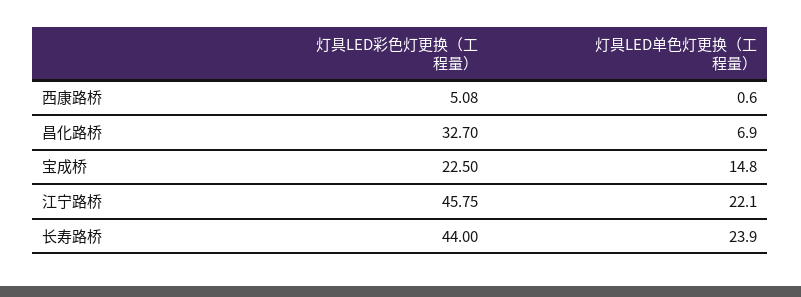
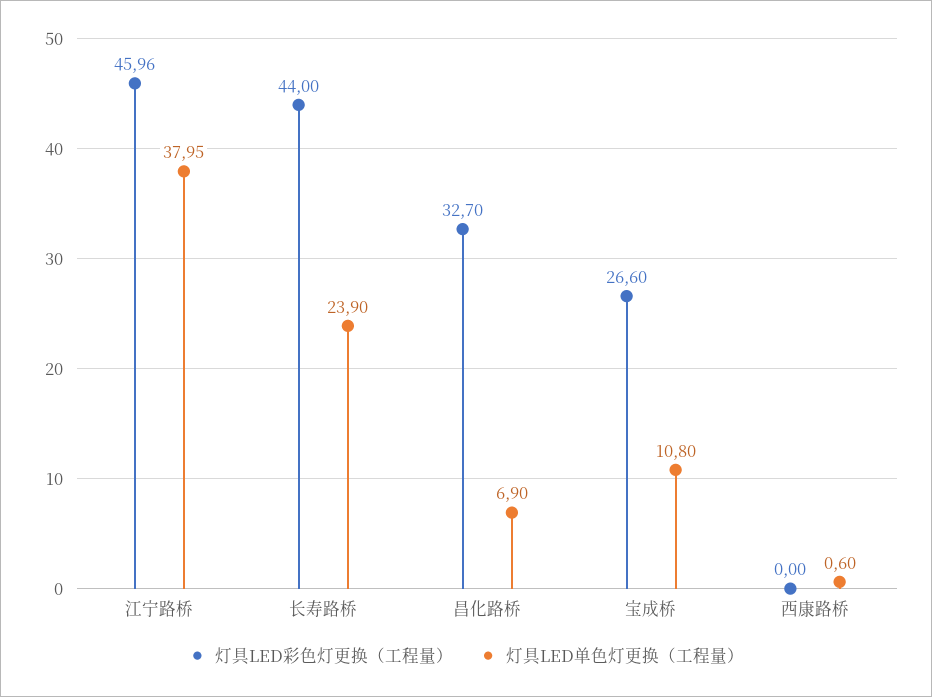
灯具LED彩色灯更换（工程量）, 西康路桥: 5.08 -> 0
灯具LED彩色灯更换（工程量）, 宝成桥: 22.5 -> 26.6
灯具LED单色灯更换（工程量）, 宝成桥: 14.8 -> 10.8
灯具LED彩色灯更换（工程量）, 江宁路桥: 45.75 -> 45.96
灯具LED单色灯更换（工程量）, 江宁路桥: 22.1 -> 37.95

